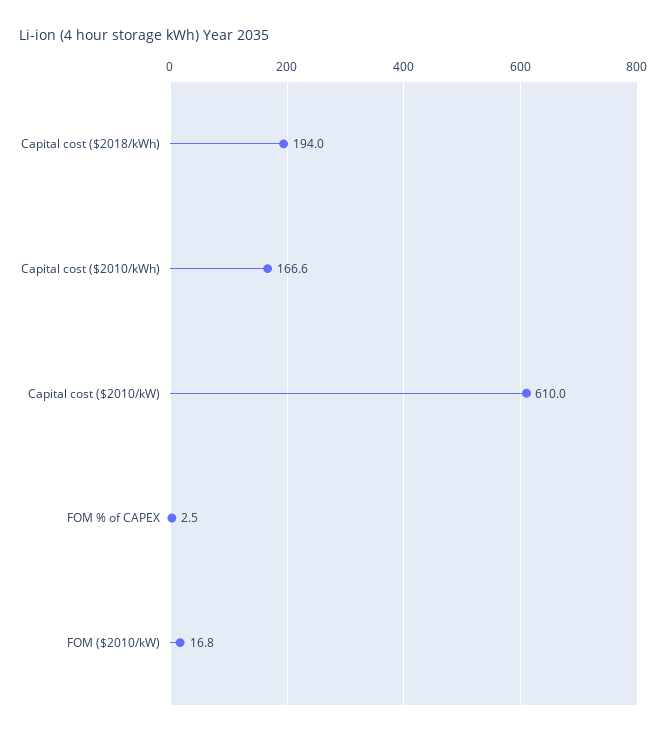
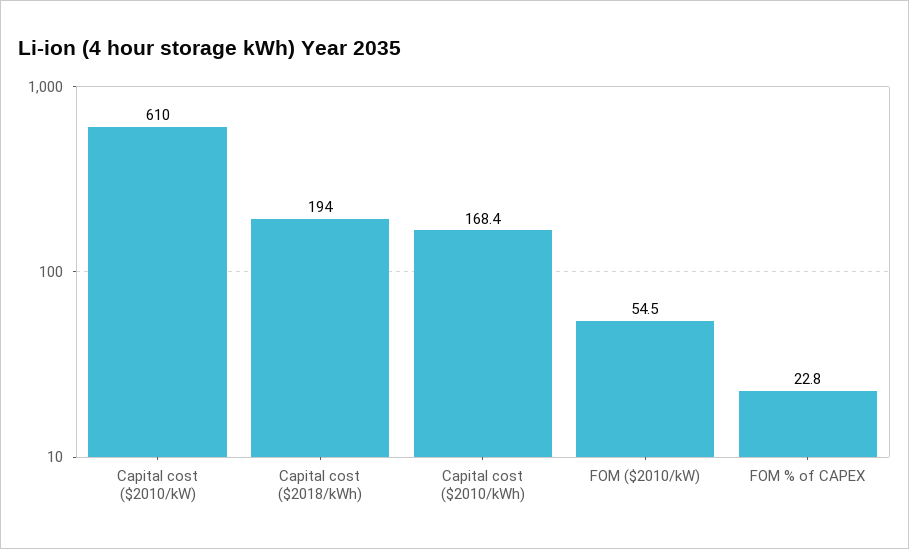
Capital cost ($2010/kWh): 166.6 -> 168.4
FOM % of CAPEX: 2.5 -> 22.8
FOM ($2010/kW): 16.8 -> 54.5

